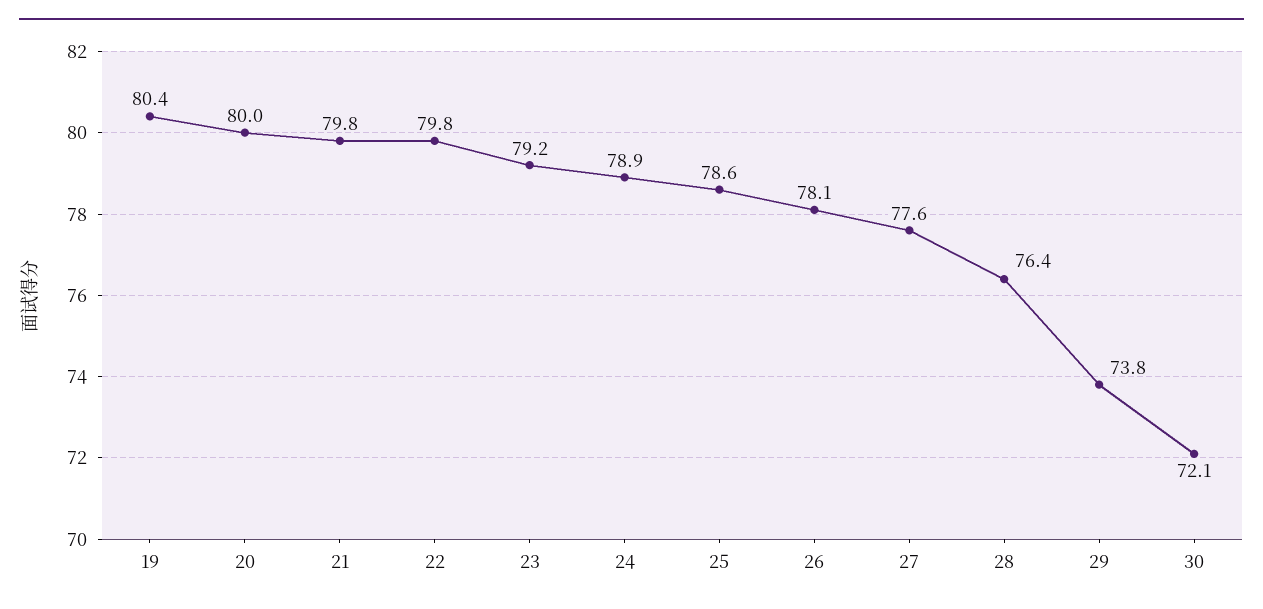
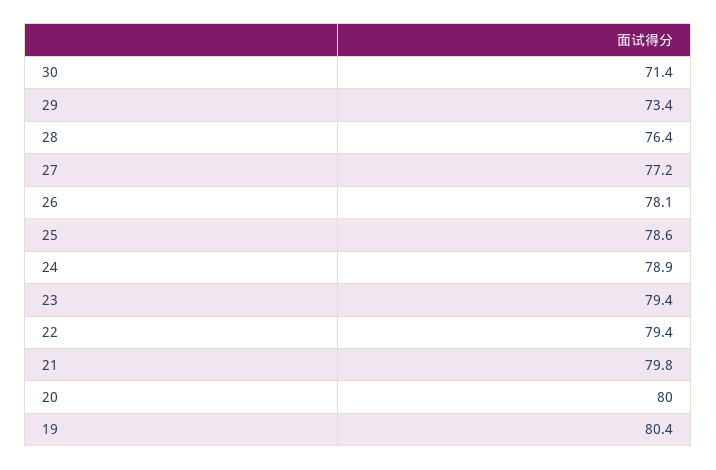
22: 79.8 -> 79.4
23: 79.2 -> 79.4
27: 77.6 -> 77.2
29: 73.8 -> 73.4
30: 72.1 -> 71.4

